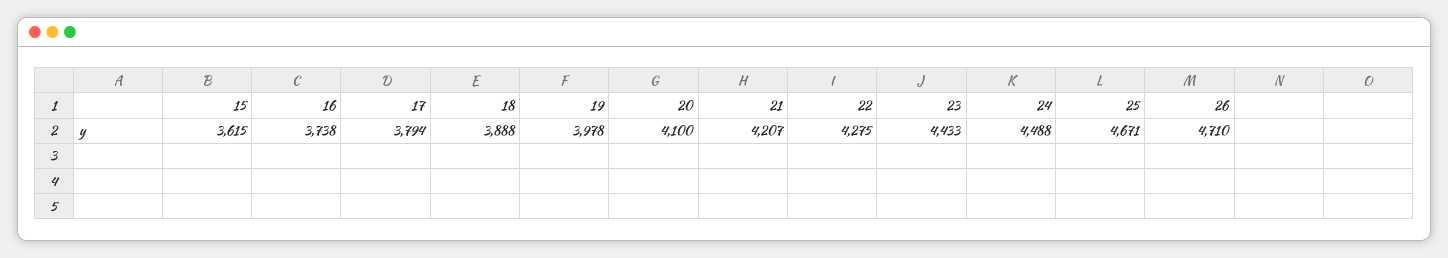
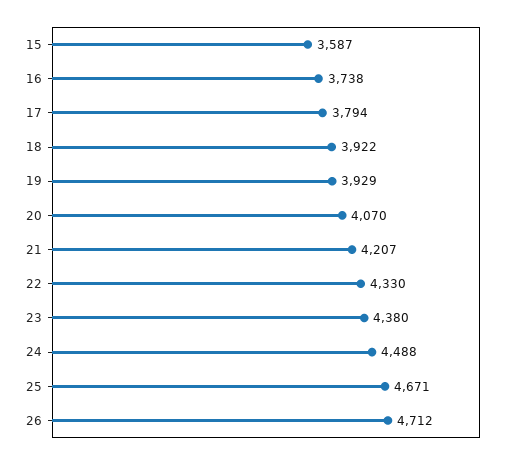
15: 3615 -> 3587
18: 3888 -> 3922
19: 3978 -> 3929
20: 4100 -> 4070
22: 4275 -> 4330
23: 4433 -> 4380
26: 4710 -> 4712

